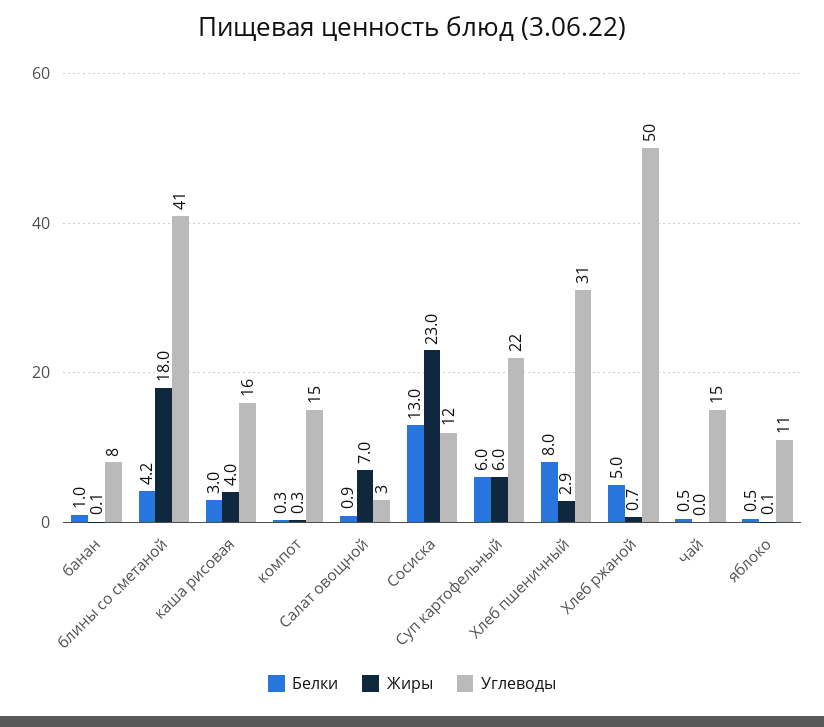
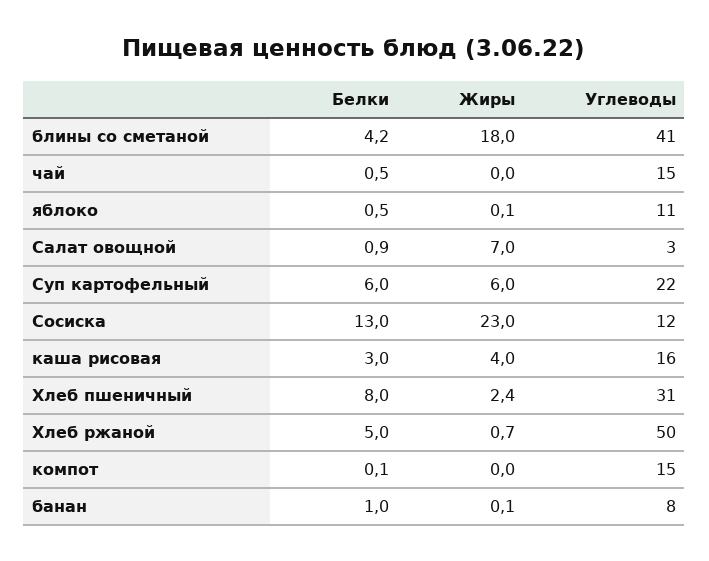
Белки, компот: 0.3 -> 0.1
Жиры, компот: 0.3 -> 0
Жиры, Хлеб пшеничный: 2.9 -> 2.4

